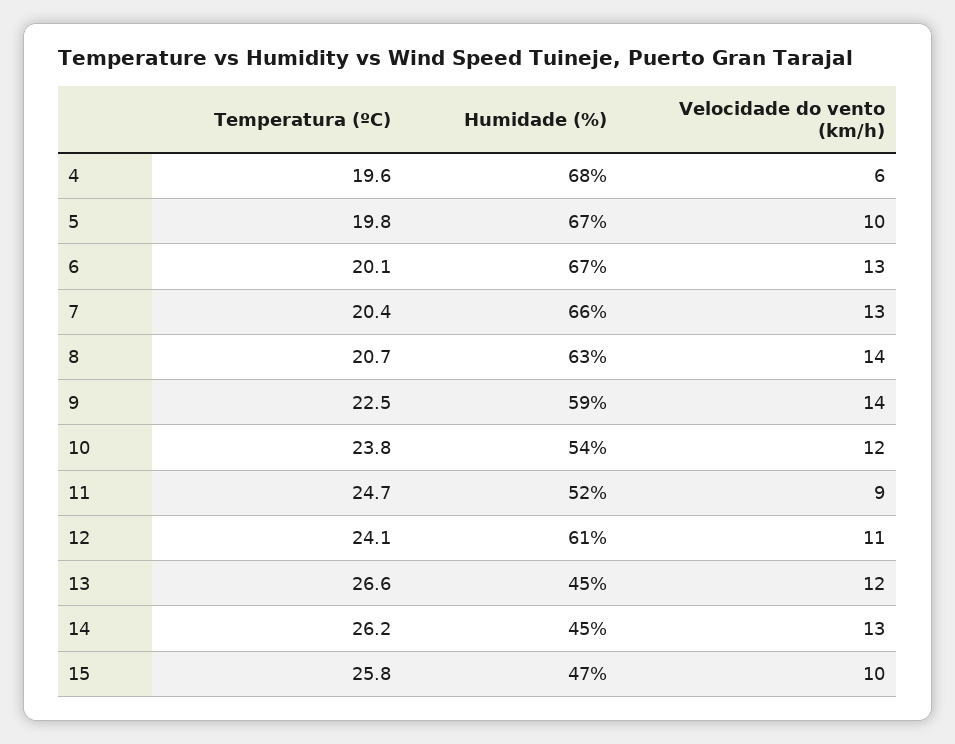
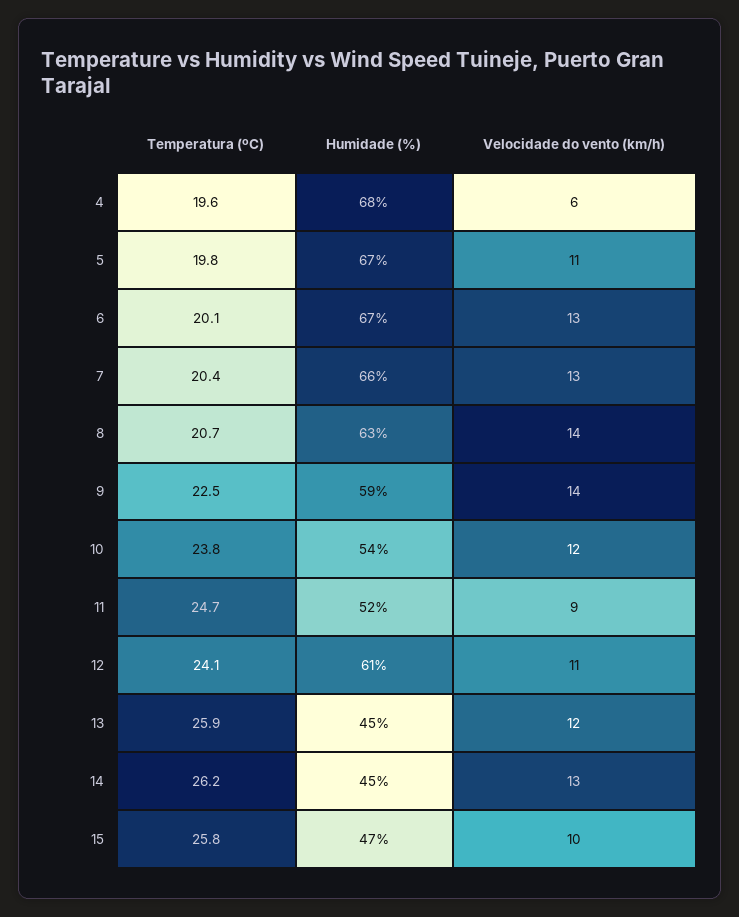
Velocidade do vento (km/h), 5: 10 -> 11
Temperatura (ºC), 13: 26.6 -> 25.9

